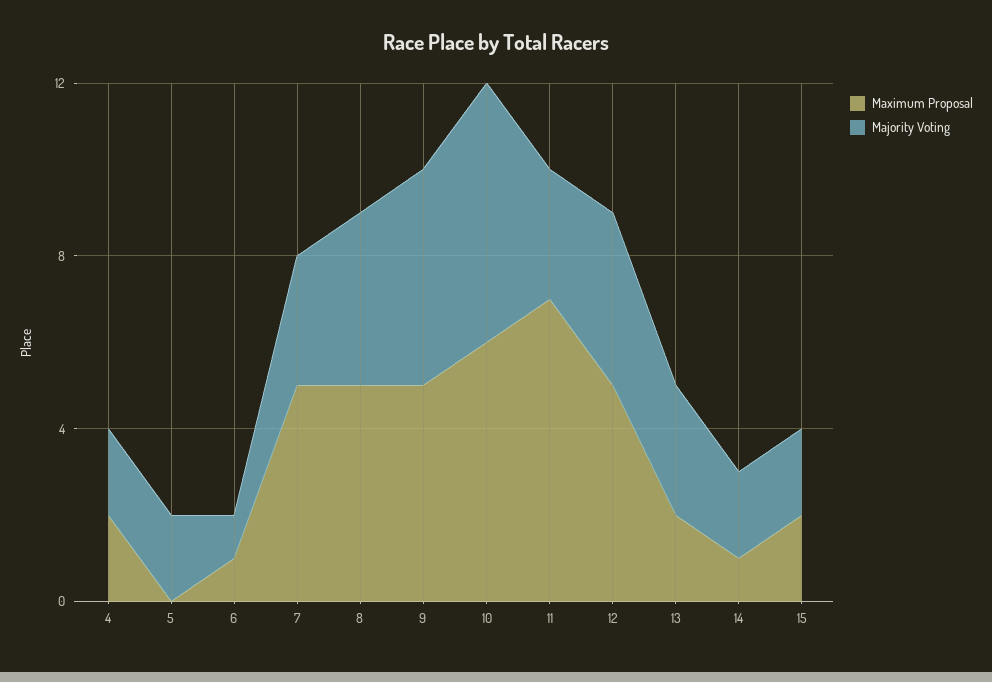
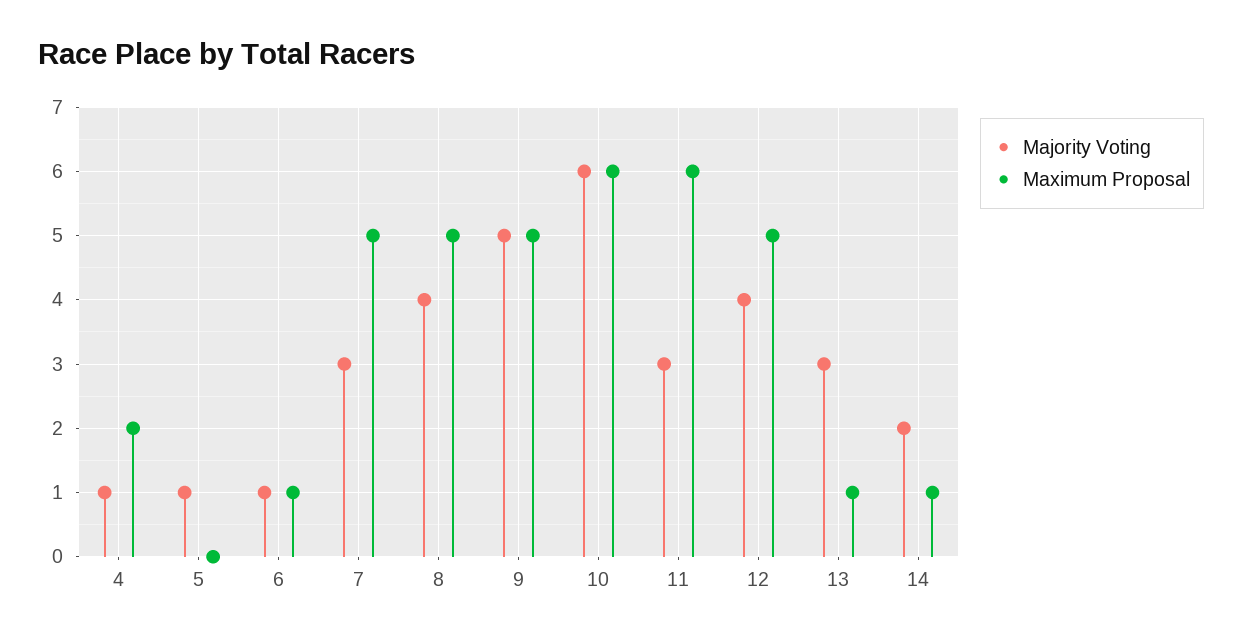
Majority Voting, 4: 2 -> 1
Majority Voting, 5: 2 -> 1
Maximum Proposal, 11: 7 -> 6
Maximum Proposal, 13: 2 -> 1
Maximum Proposal, 15: 2 -> none
Majority Voting, 15: 2 -> none

